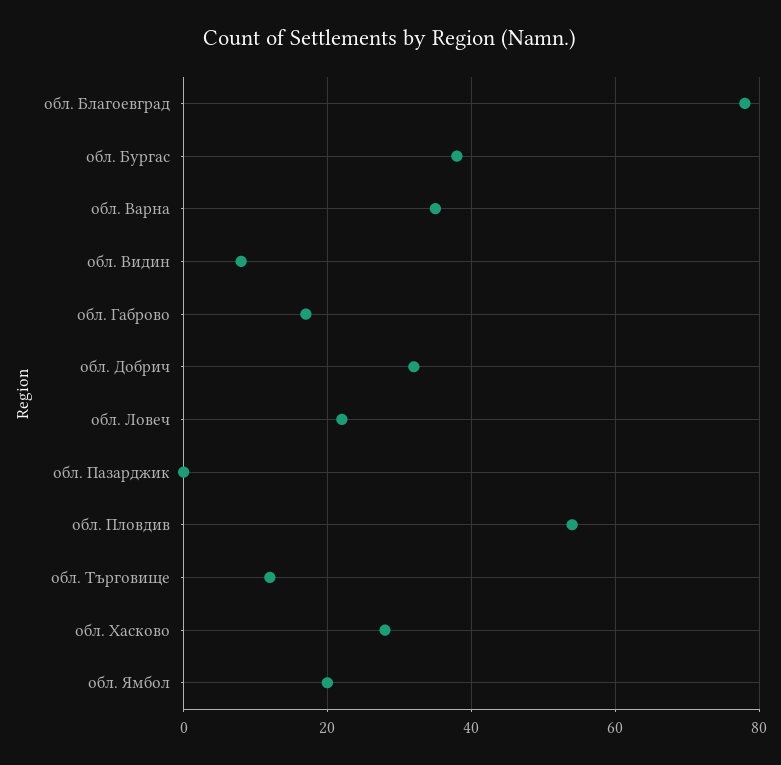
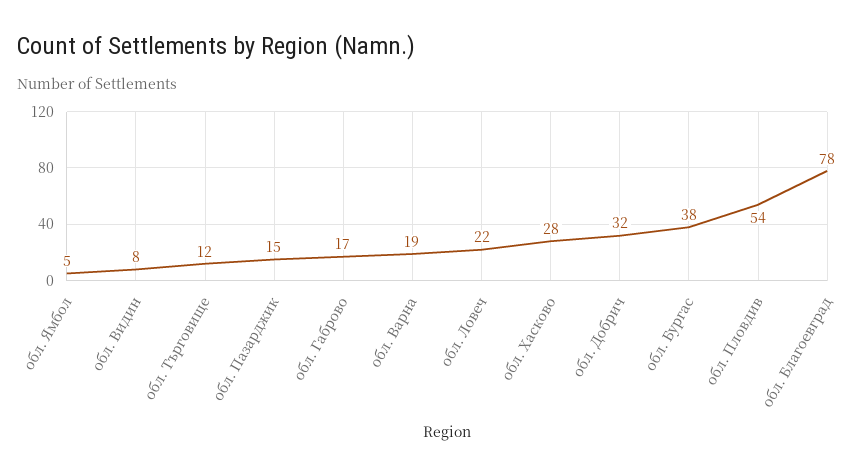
обл. Варна: 35 -> 19
обл. Пазарджик: 0 -> 15
обл. Ямбол: 20 -> 5

